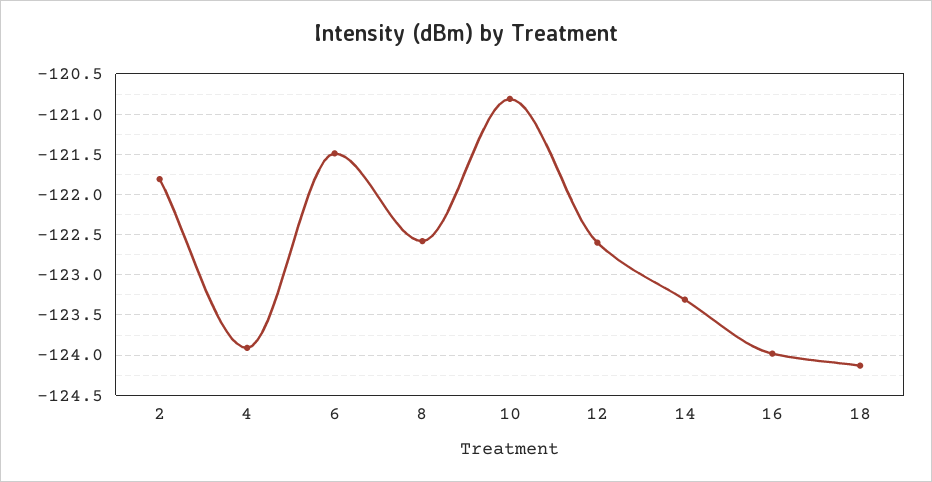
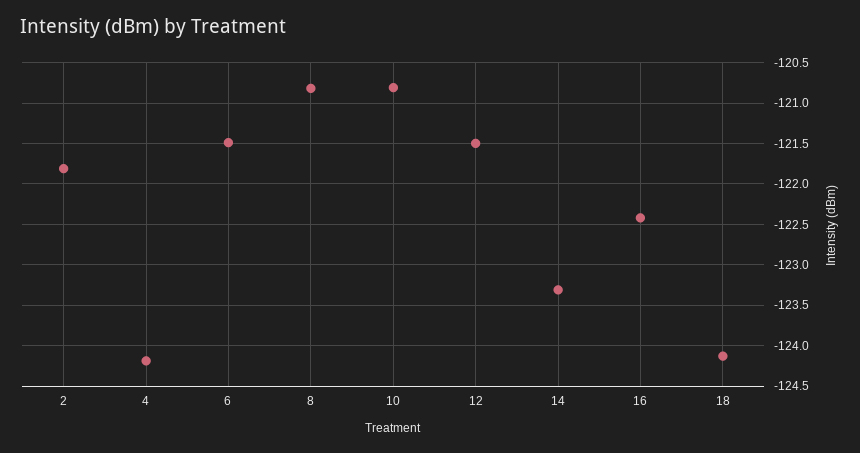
4: -123.9 -> -124.2
8: -122.6 -> -120.8
12: -122.6 -> -121.5
16: -124 -> -122.4

